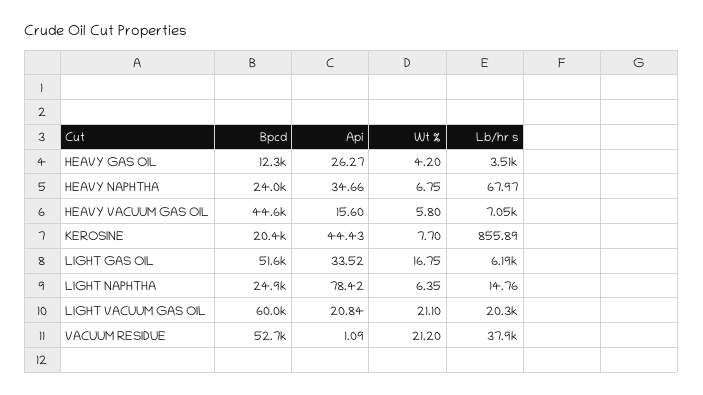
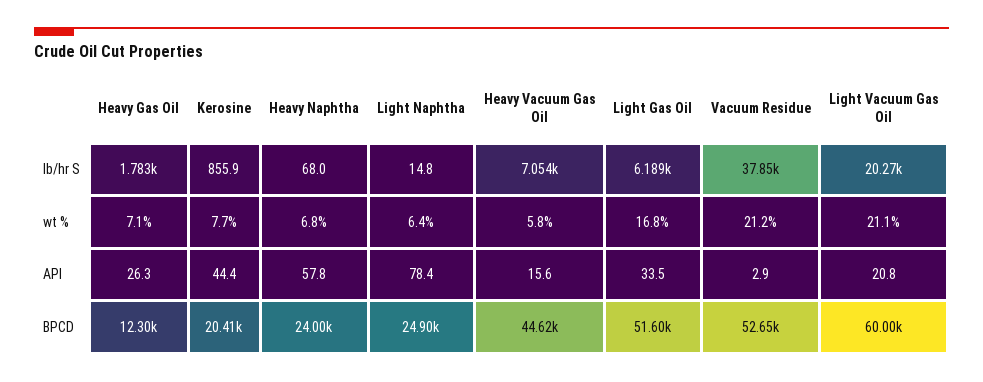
Wt %, HEAVY GAS OIL: 4.2 -> 7.1
Lb/hr s, HEAVY GAS OIL: 3510 -> 1783
Api, HEAVY NAPHTHA: 34.66 -> 57.8
Api, VACUUM RESIDUE: 1.09 -> 2.9

